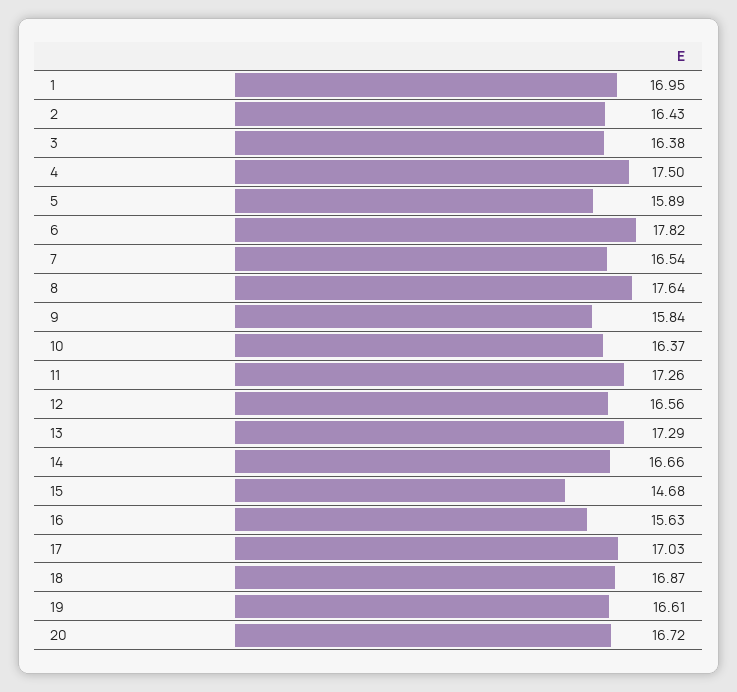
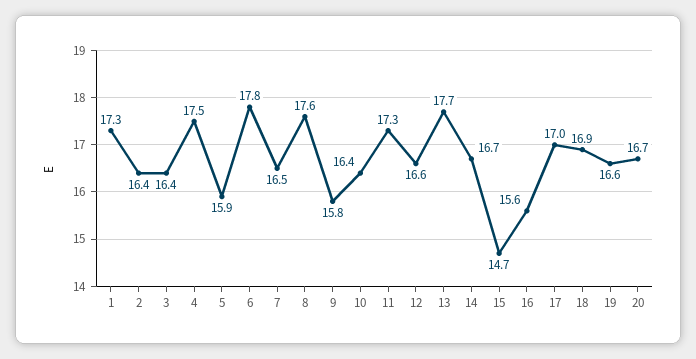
1: 16.95 -> 17.3
13: 17.29 -> 17.7

